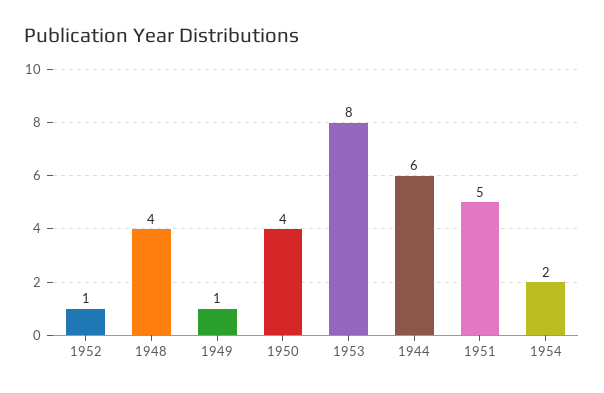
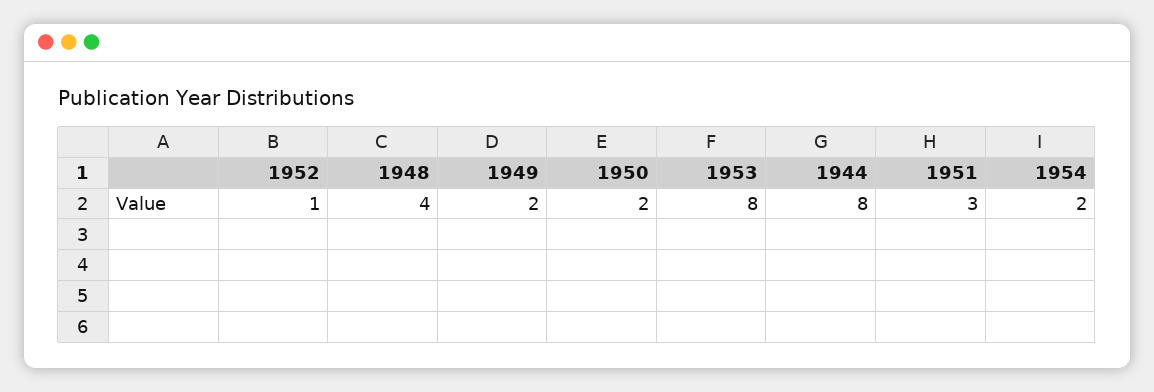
1949: 1 -> 2
1950: 4 -> 2
1944: 6 -> 8
1951: 5 -> 3

